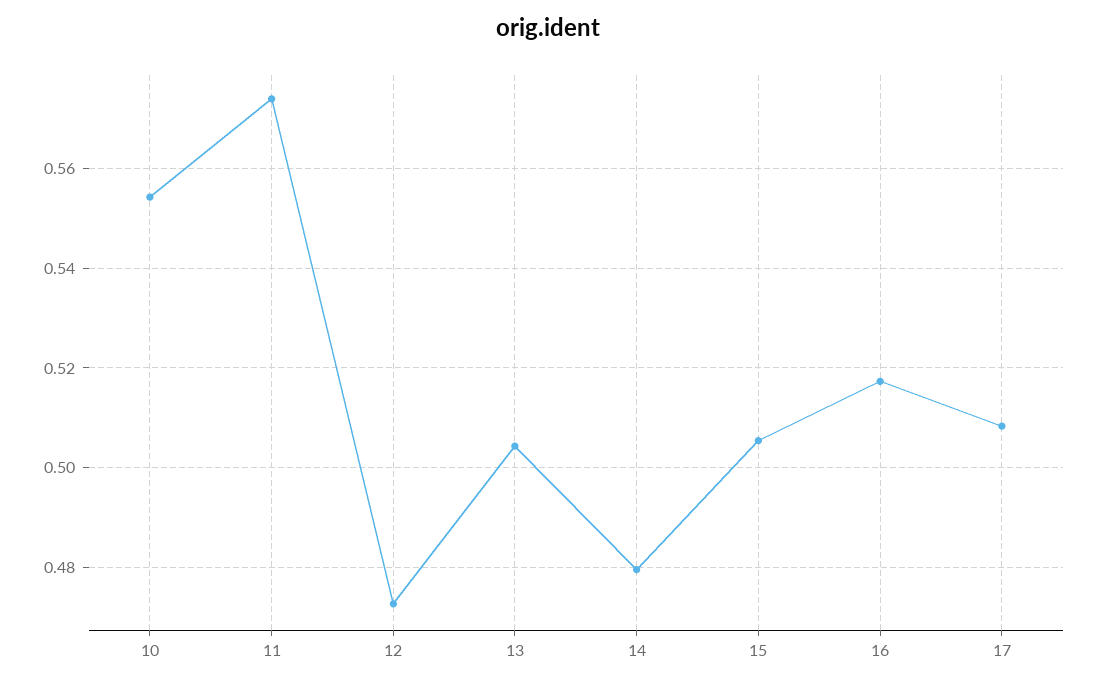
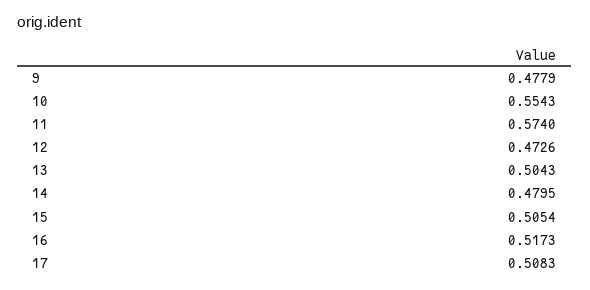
9: none -> 0.4779

